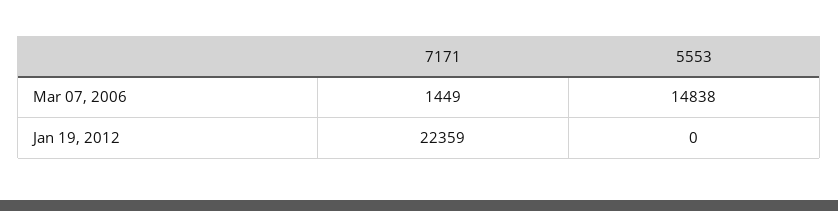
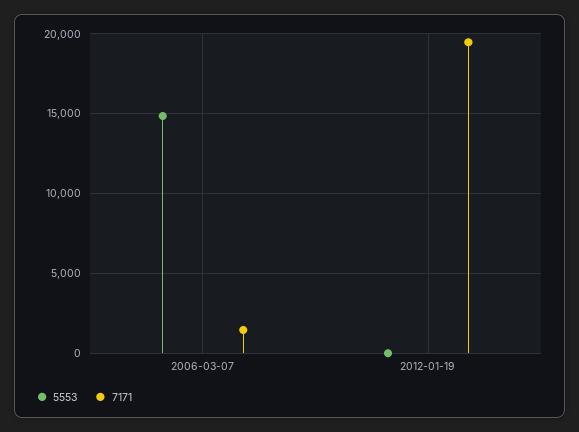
7171, Jan 19, 2012: 22359 -> 19500

